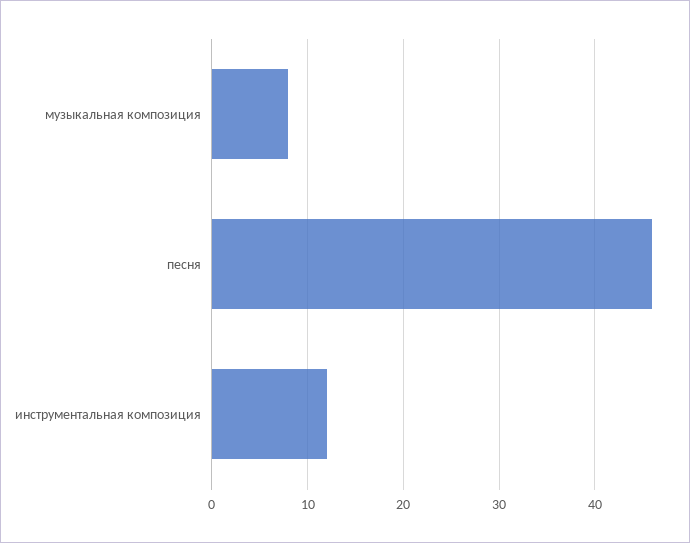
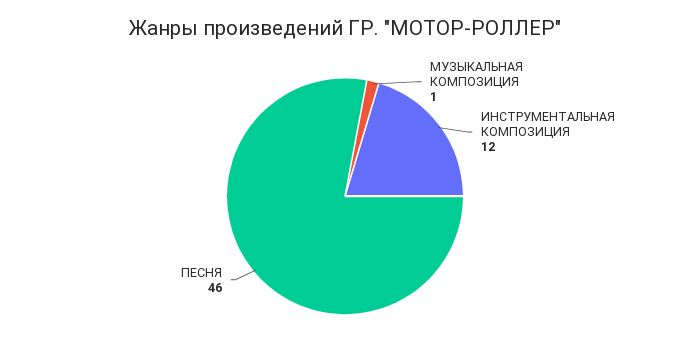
музыкальная композиция: 8 -> 1

